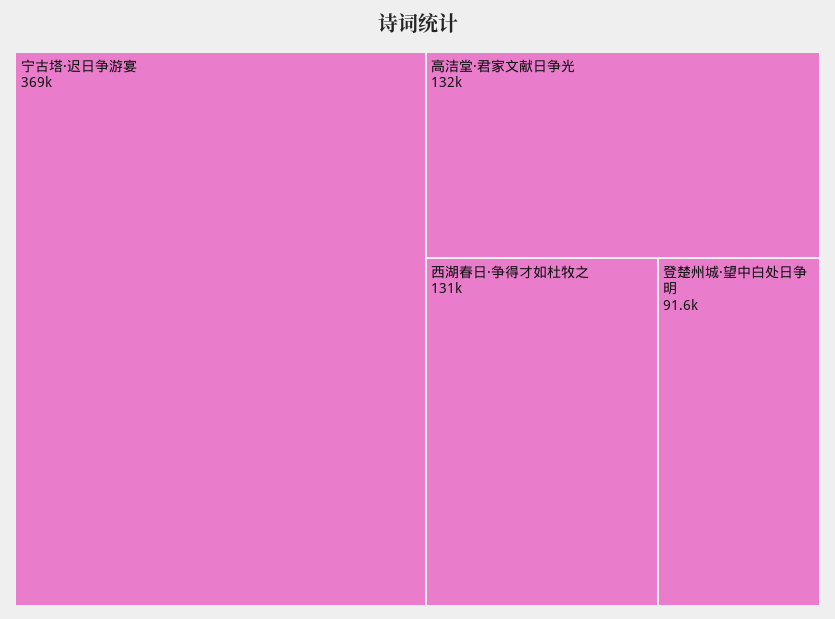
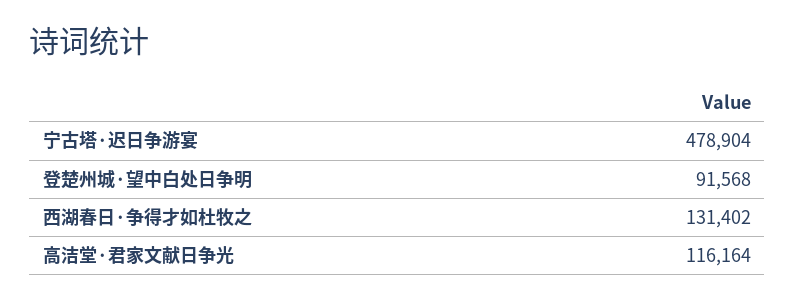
宁古塔·迟日争游宴: 369000 -> 478904
高洁堂·君家文献日争光: 132000 -> 116164

